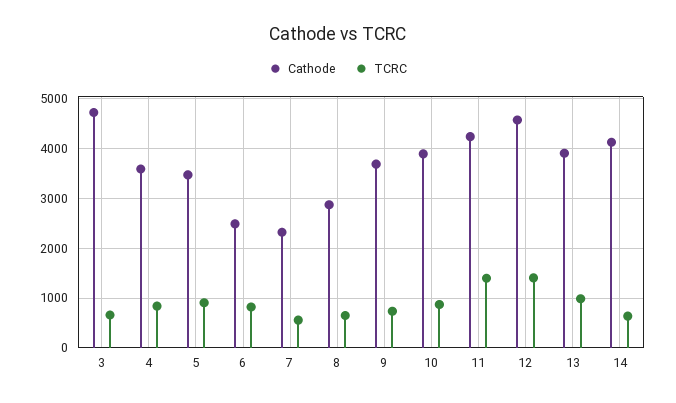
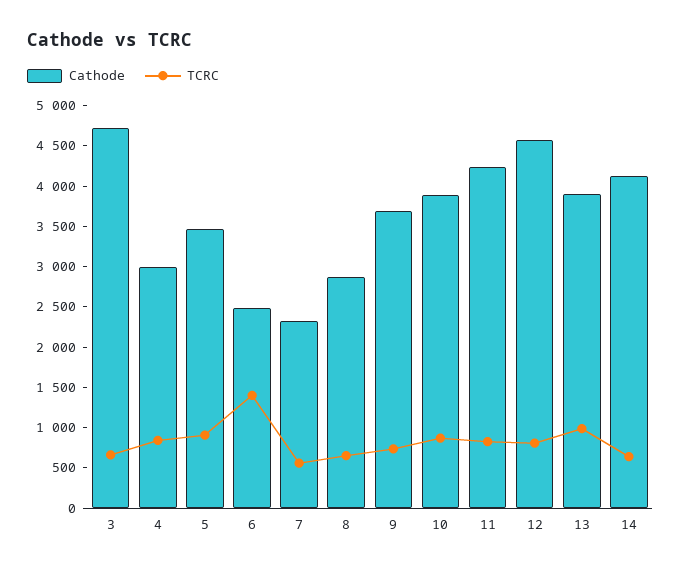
Cathode, 4: 3600 -> 3000
TCRC, 6: 800 -> 1400
TCRC, 11: 1400 -> 800
TCRC, 12: 1400 -> 800

